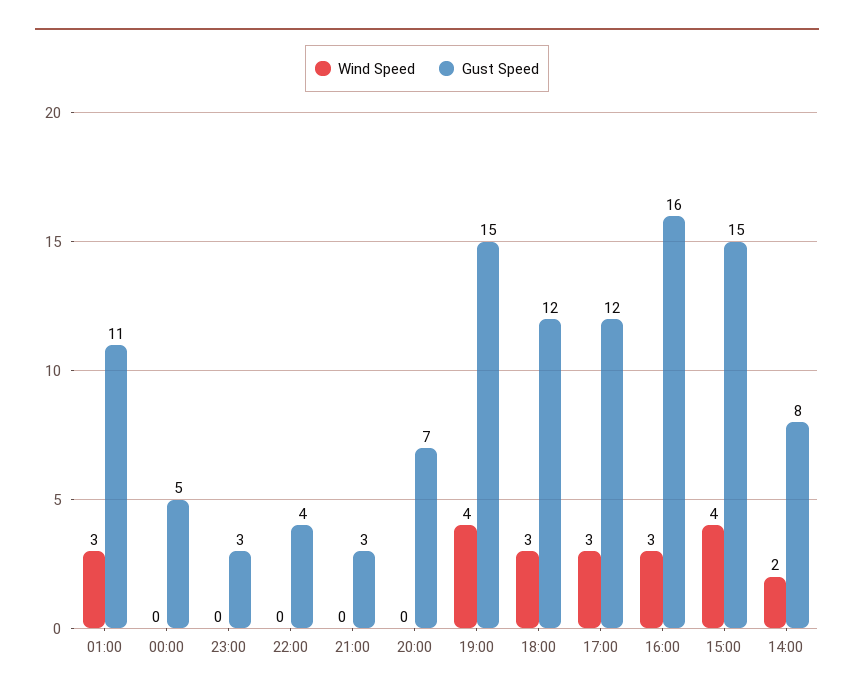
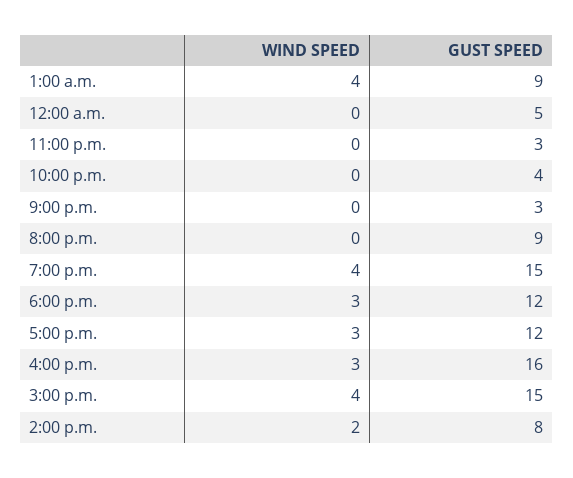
Wind Speed, 01:00: 3 -> 4
Gust Speed, 01:00: 11 -> 9
Gust Speed, 20:00: 7 -> 9

